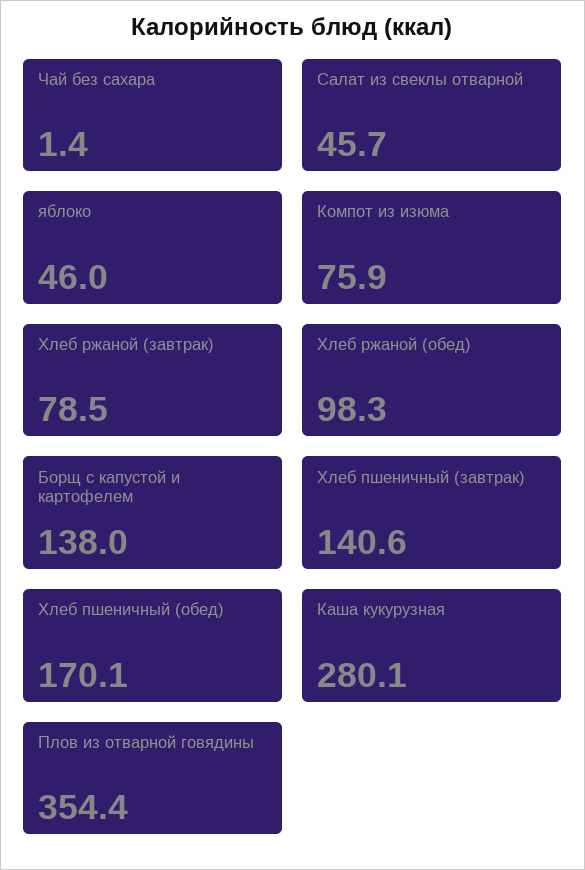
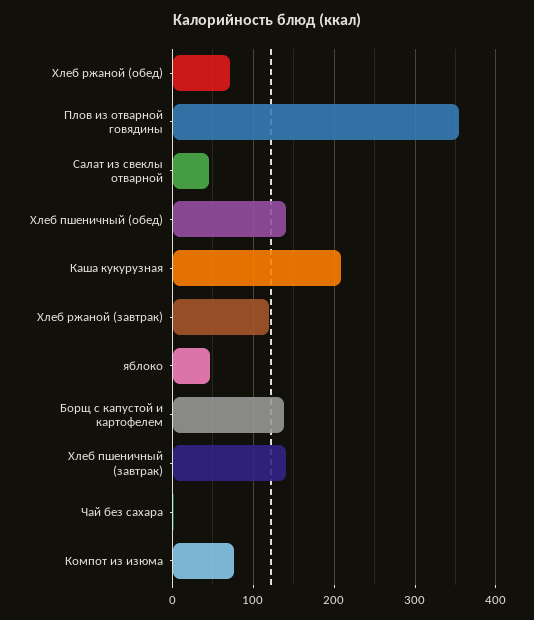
Хлеб ржаной (завтрак): 78.5 -> 120
Хлеб ржаной (обед): 98.3 -> 70
Хлеб пшеничный (обед): 170.1 -> 140
Каша кукурузная: 280.1 -> 210

